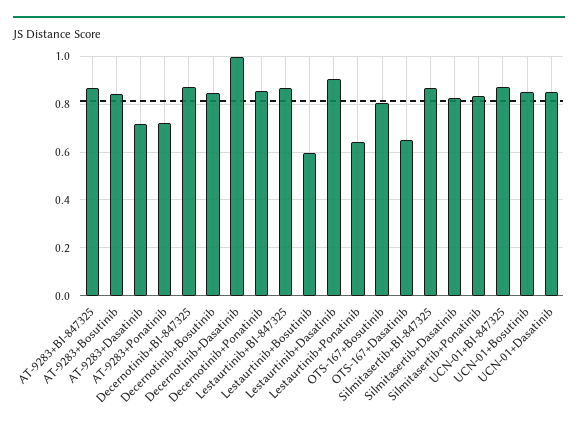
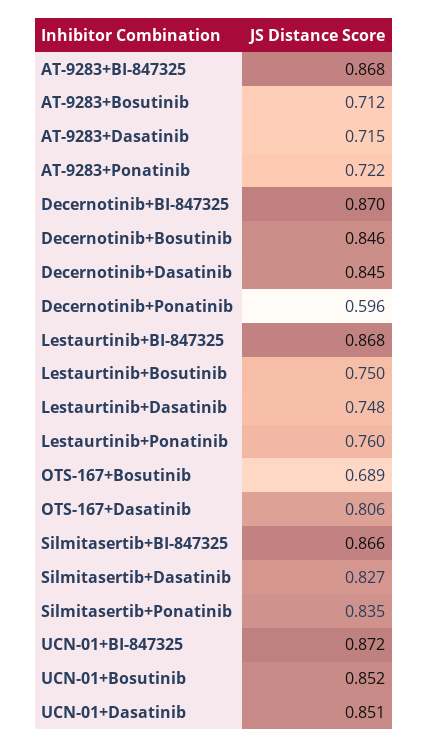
AT-9283+Bosutinib: 0.85 -> 0.712
Decernotinib+Dasatinib: 1 -> 0.845
Decernotinib+Ponatinib: 0.85 -> 0.596
Lestaurtinib+Bosutinib: 0.6 -> 0.75
Lestaurtinib+Dasatinib: 0.9 -> 0.748
Lestaurtinib+Ponatinib: 0.65 -> 0.76
OTS-167+Bosutinib: 0.8 -> 0.689
OTS-167+Dasatinib: 0.65 -> 0.806

